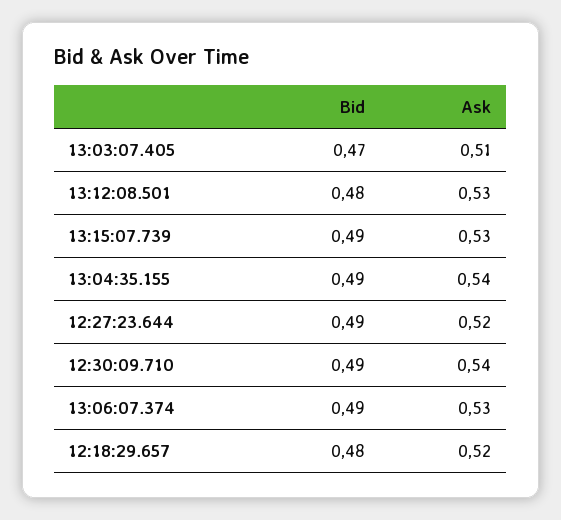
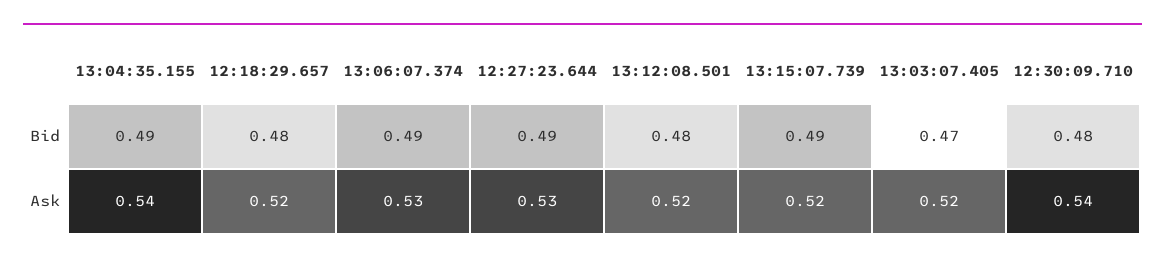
Ask, 13:03:07.405: 0.51 -> 0.52
Ask, 13:12:08.501: 0.53 -> 0.52
Ask, 13:15:07.739: 0.53 -> 0.52
Ask, 12:27:23.644: 0.52 -> 0.53
Bid, 12:30:09.710: 0.49 -> 0.48

